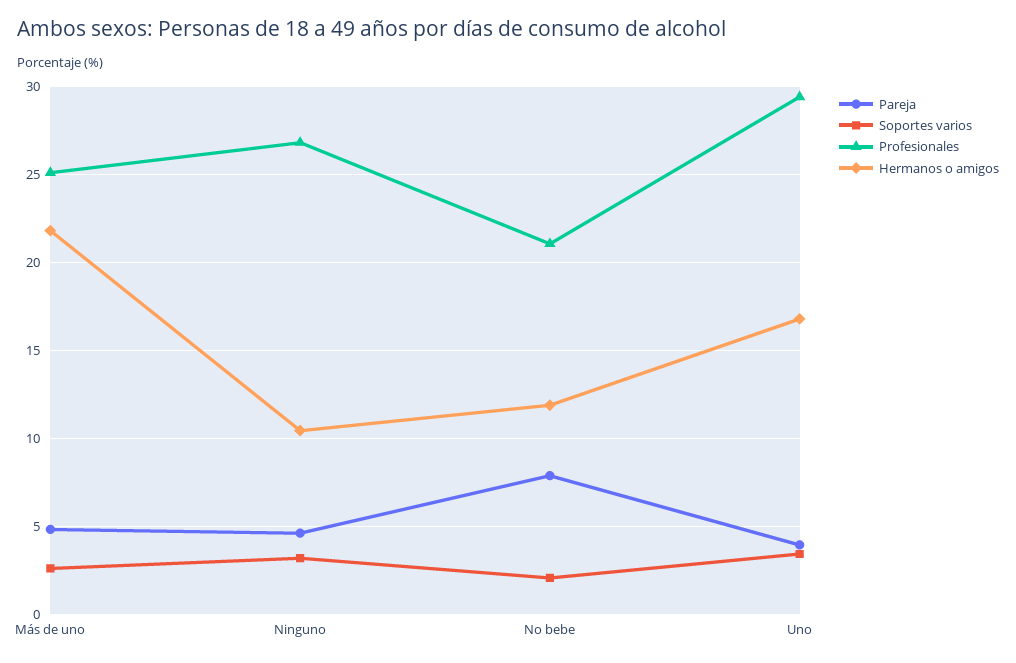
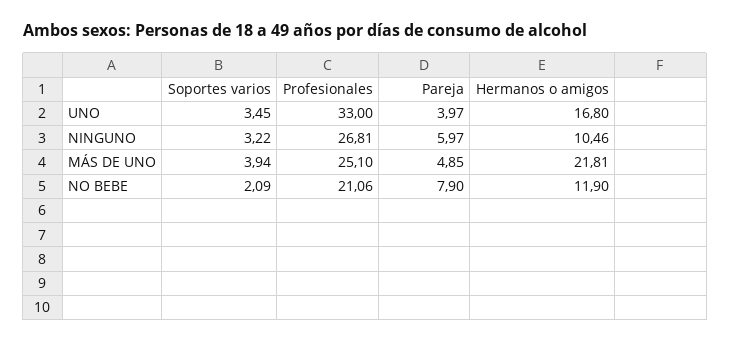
Soportes varios, Más de uno: 2.5 -> 3.94
Pareja, Ninguno: 4.5 -> 5.97
Profesionales, Uno: 29.5 -> 33

